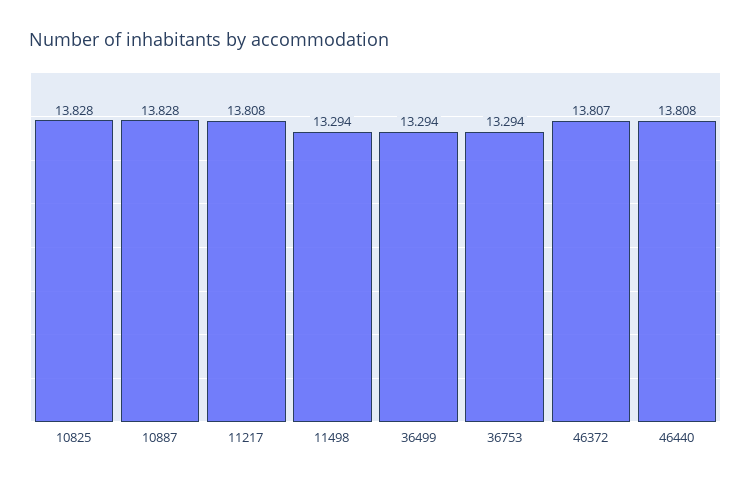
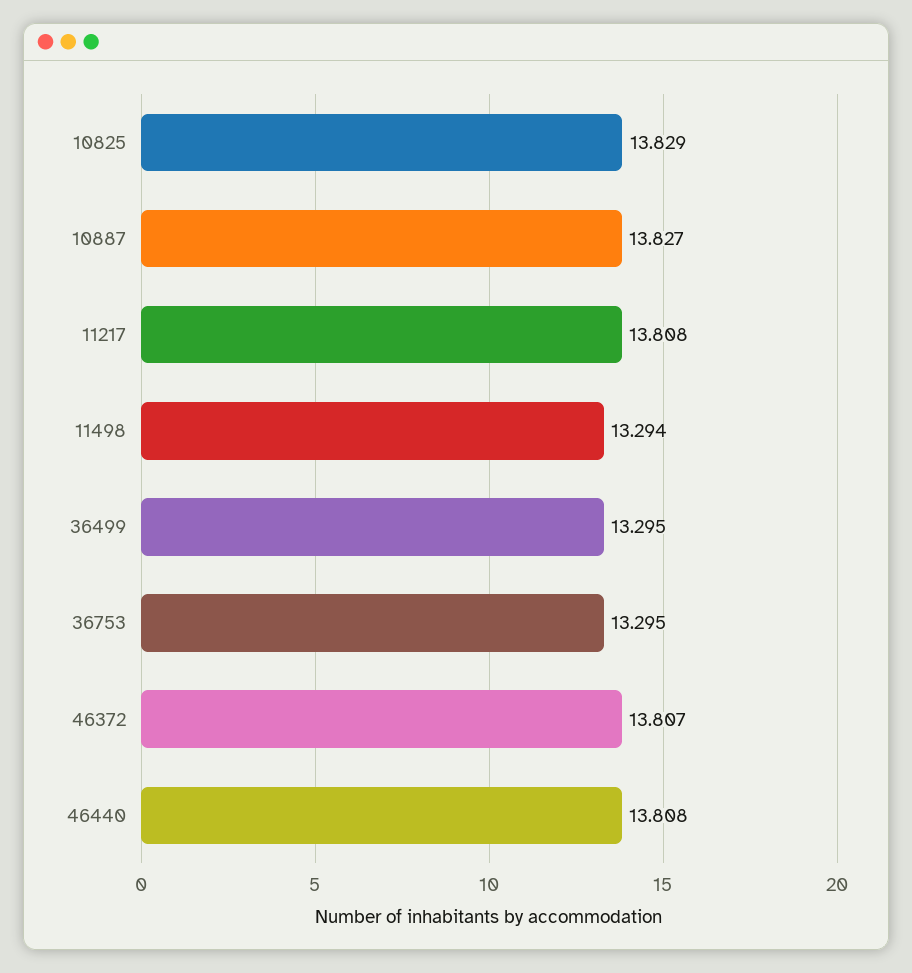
10825: 13.828 -> 13.829
10887: 13.828 -> 13.827
36499: 13.294 -> 13.295
36753: 13.294 -> 13.295

